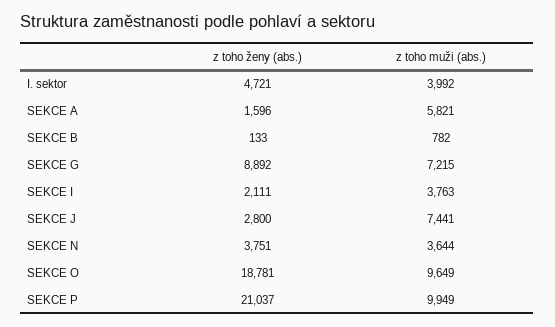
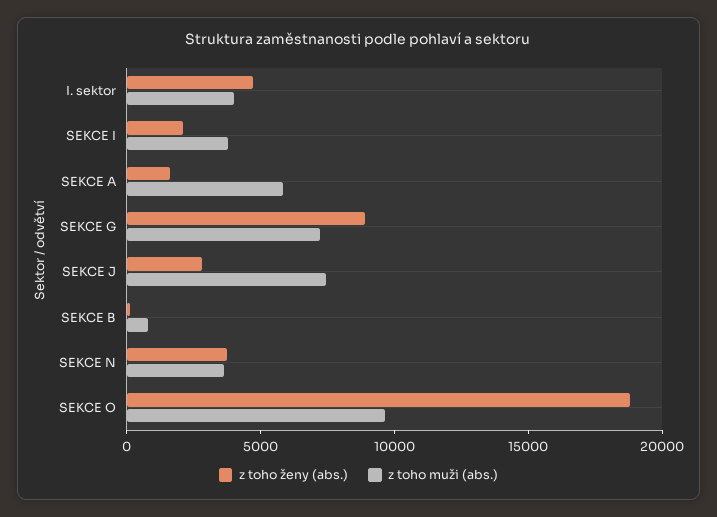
z toho ženy (abs.), SEKCE P: 21037 -> none
z toho muži (abs.), SEKCE P: 9949 -> none

